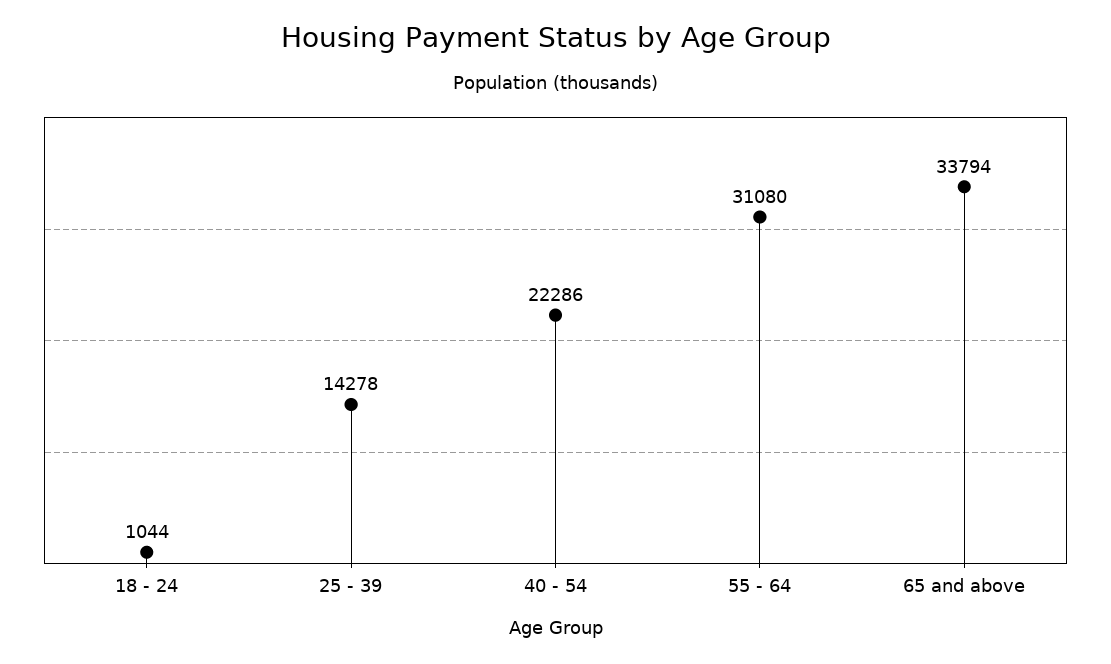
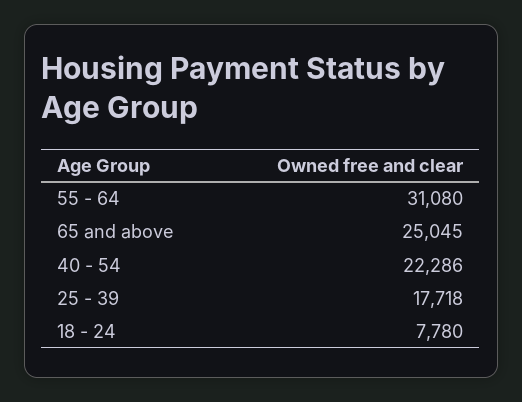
18 - 24: 1044 -> 7780
25 - 39: 14278 -> 17718
65 and above: 33794 -> 25045

